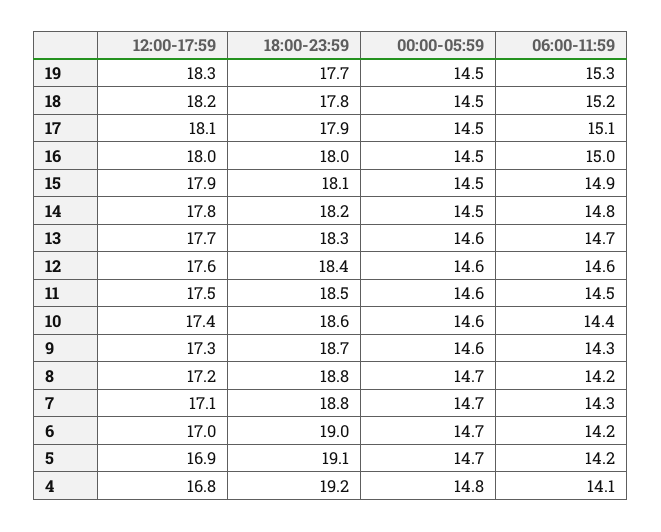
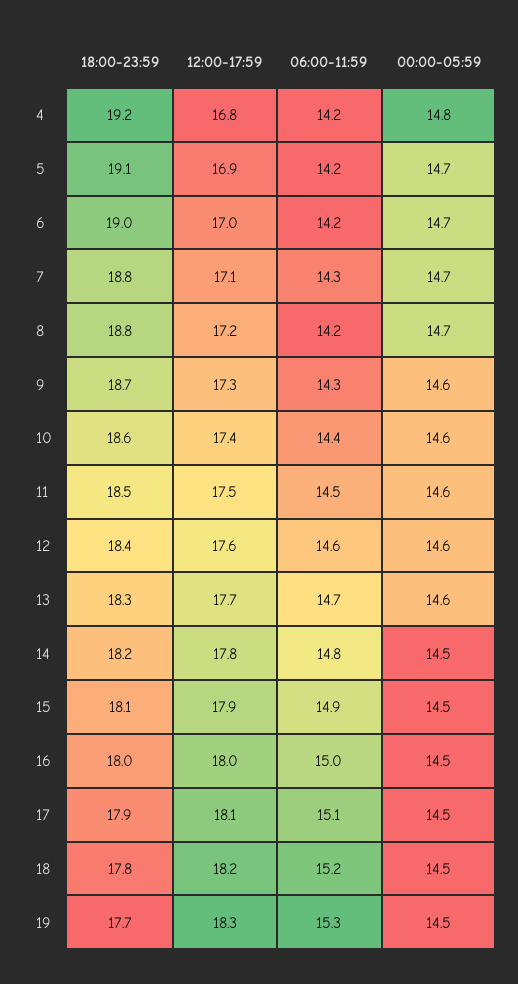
06:00-11:59, 4: 14.1 -> 14.2

